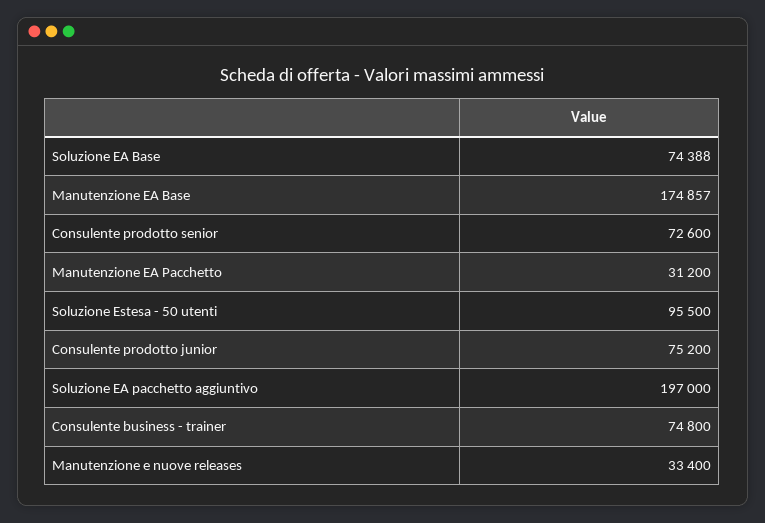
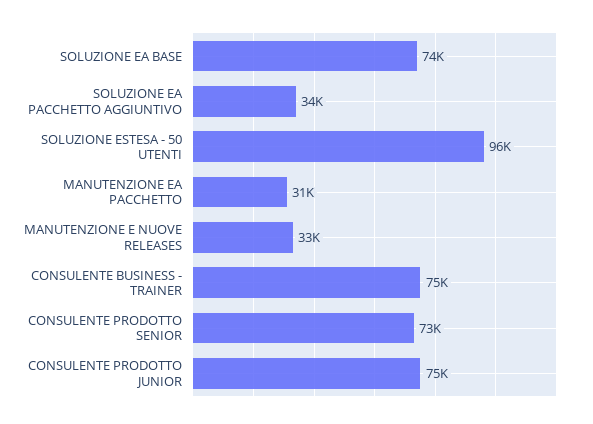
Manutenzione EA Base: 174857 -> none
Soluzione EA pacchetto aggiuntivo: 197000 -> 34000

